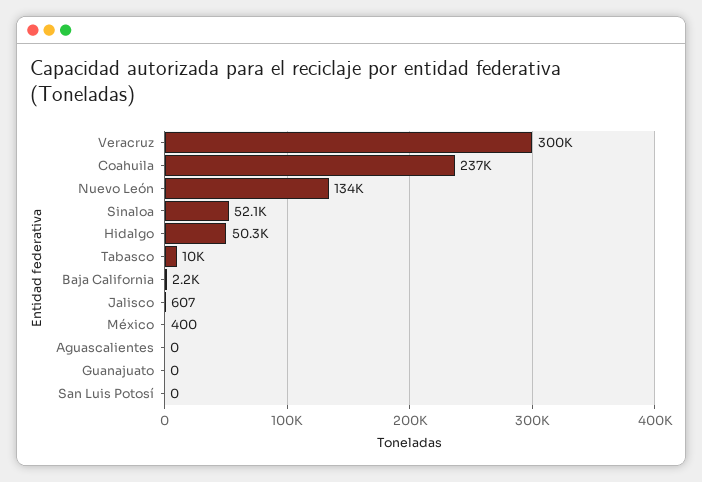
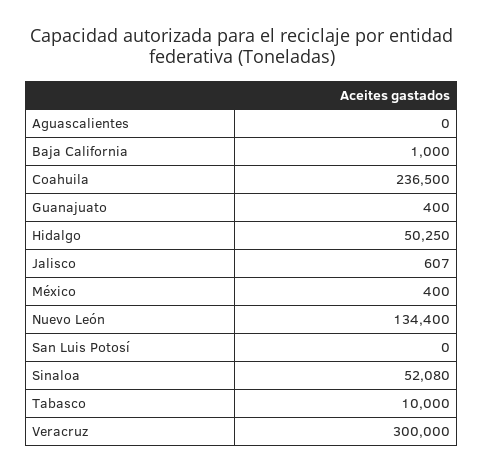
Baja California: 2200 -> 1000
Guanajuato: 0 -> 400

